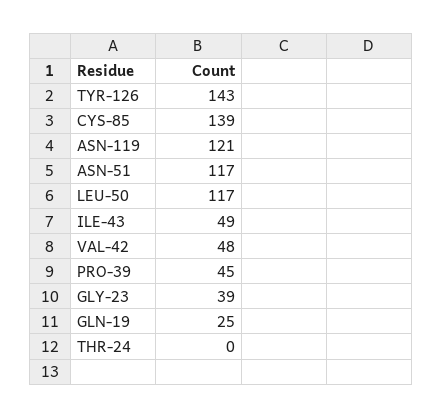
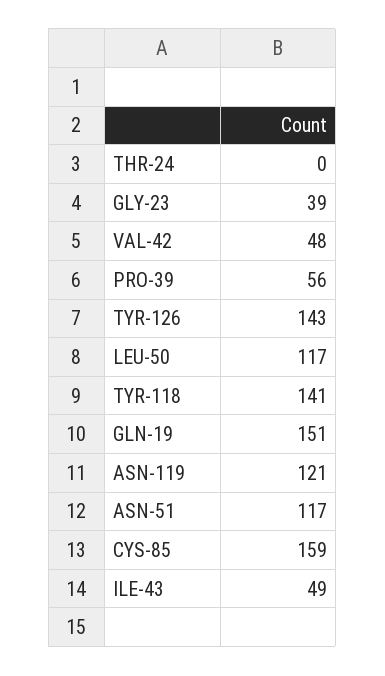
CYS-85: 139 -> 159
PRO-39: 45 -> 56
GLN-19: 25 -> 151
TYR-118: none -> 141

